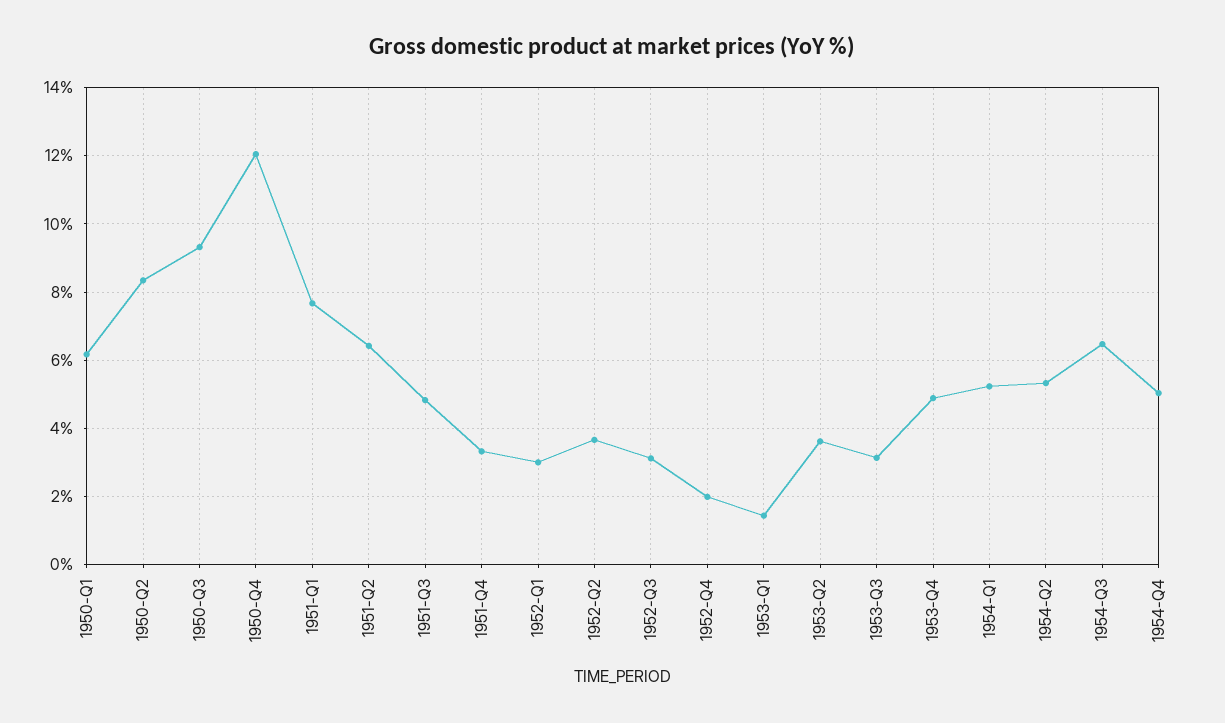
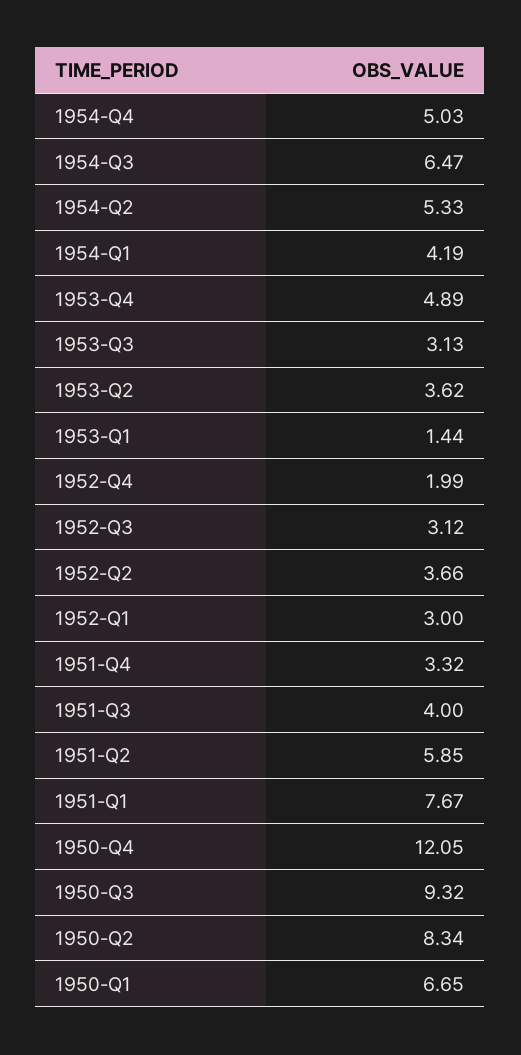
1950-Q1: 6.2 -> 6.65
1951-Q2: 6.4 -> 5.85
1951-Q3: 4.8 -> 4
1954-Q1: 5.2 -> 4.19

